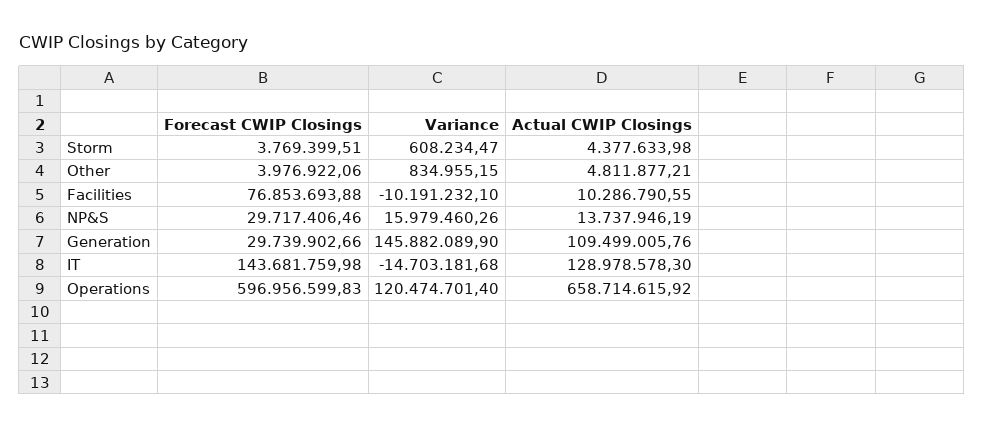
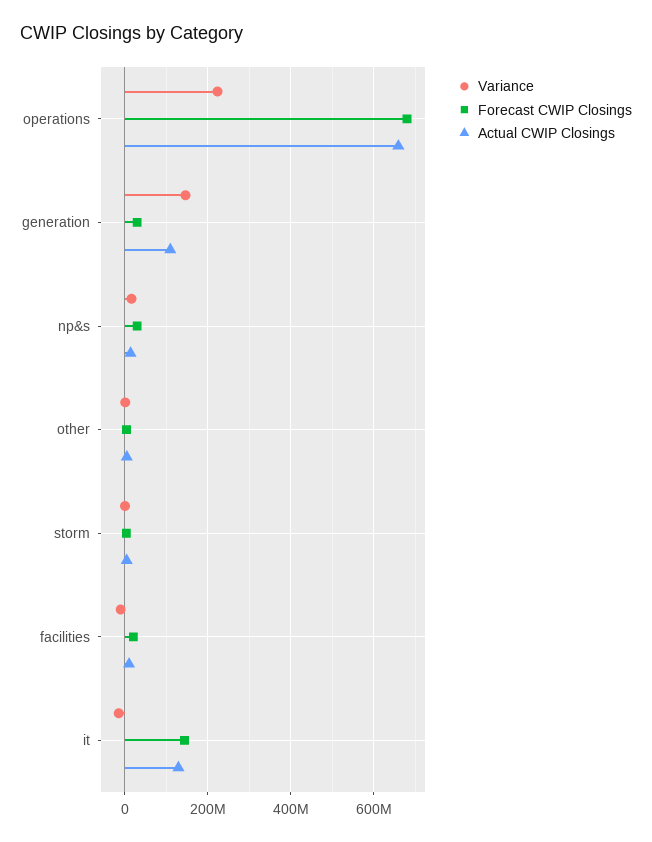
Forecast CWIP Closings, Facilities: 76853693.88 -> 20000000
Forecast CWIP Closings, Operations: 596956599.83 -> 680000000
Variance, Operations: 120474701.4 -> 220000000

